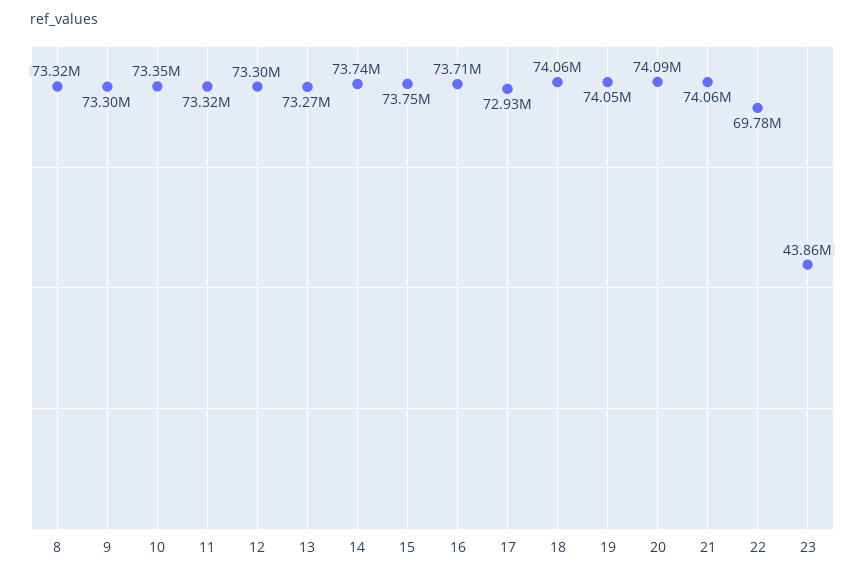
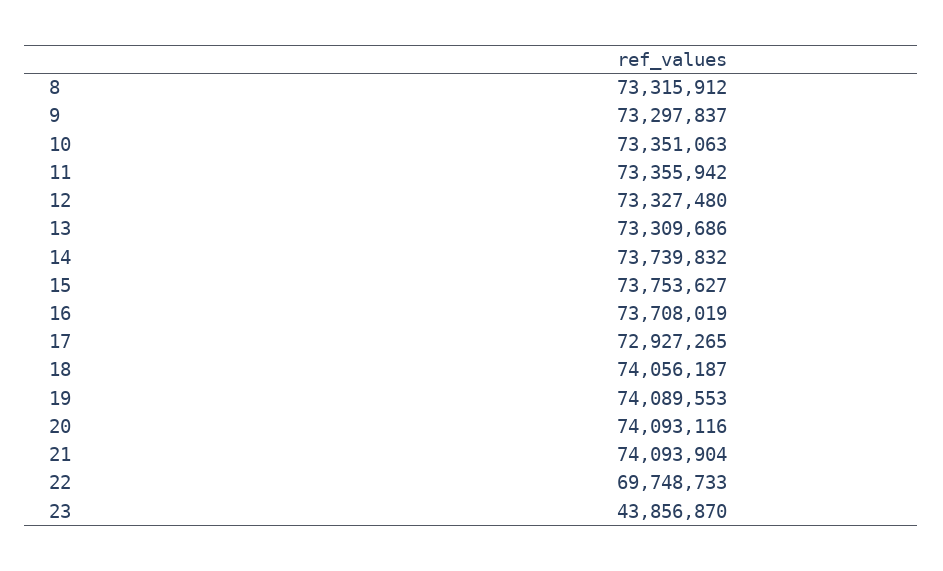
11: 73320000 -> 73355942
12: 73300000 -> 73327480
13: 73270000 -> 73309686
19: 74050000 -> 74089553
21: 74060000 -> 74093904
22: 69780000 -> 69748733

